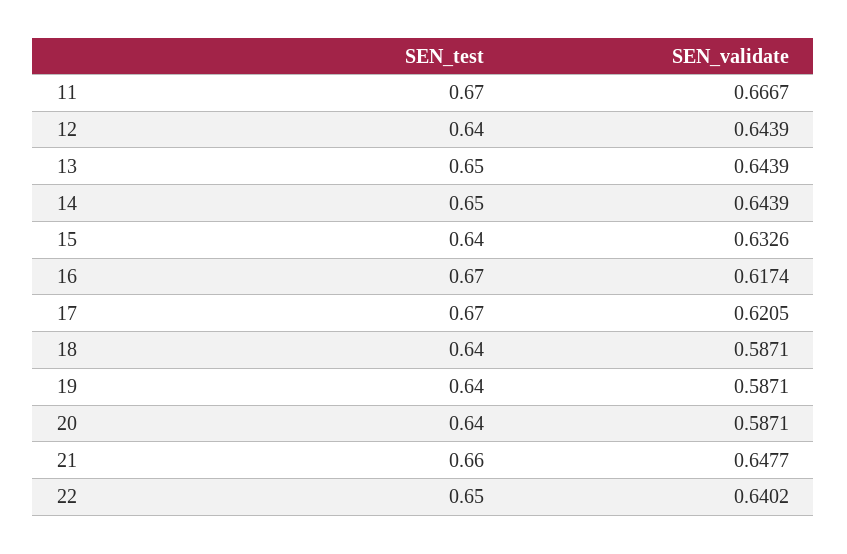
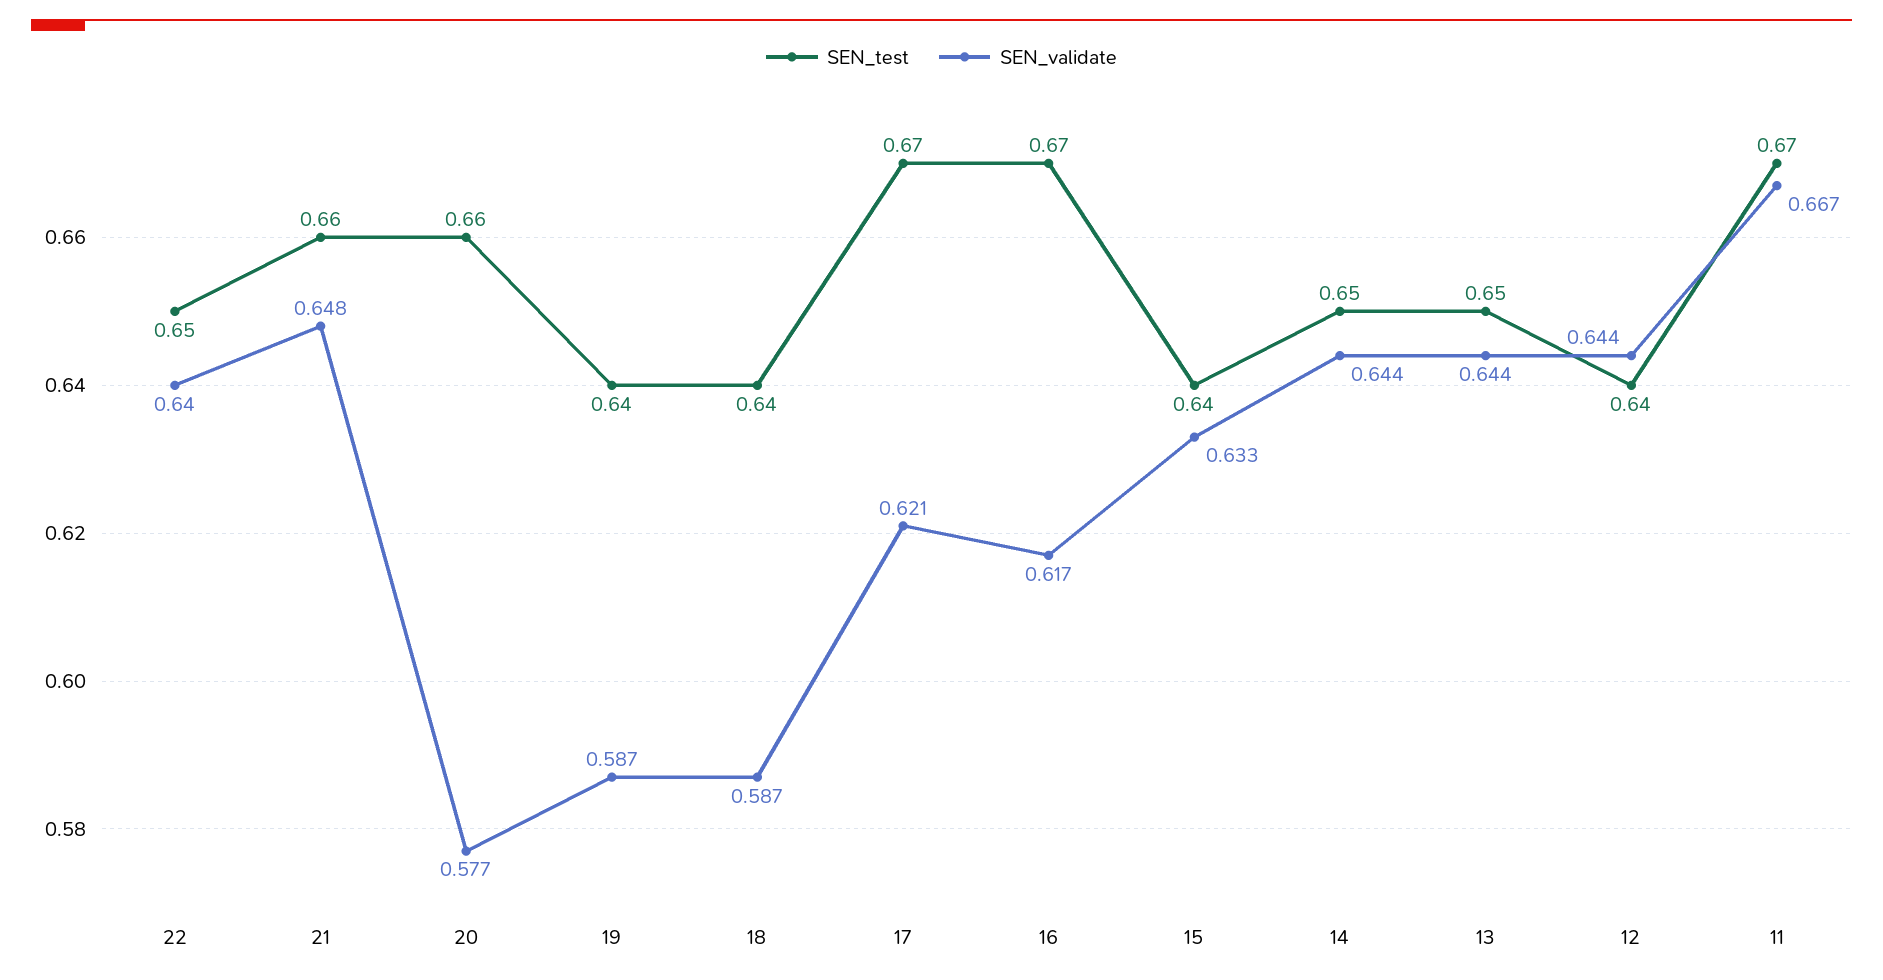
SEN_test, 20: 0.64 -> 0.66
SEN_validate, 20: 0.5871 -> 0.577

